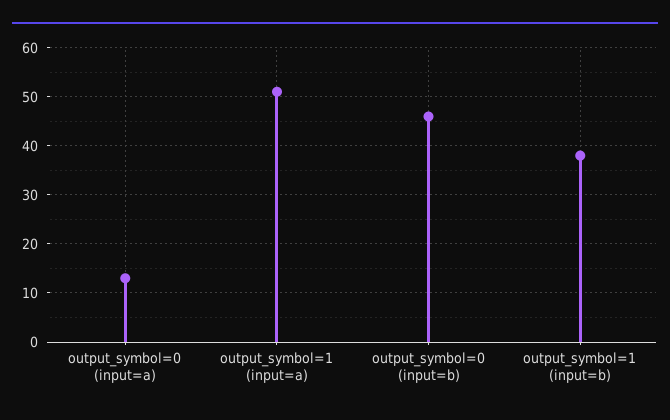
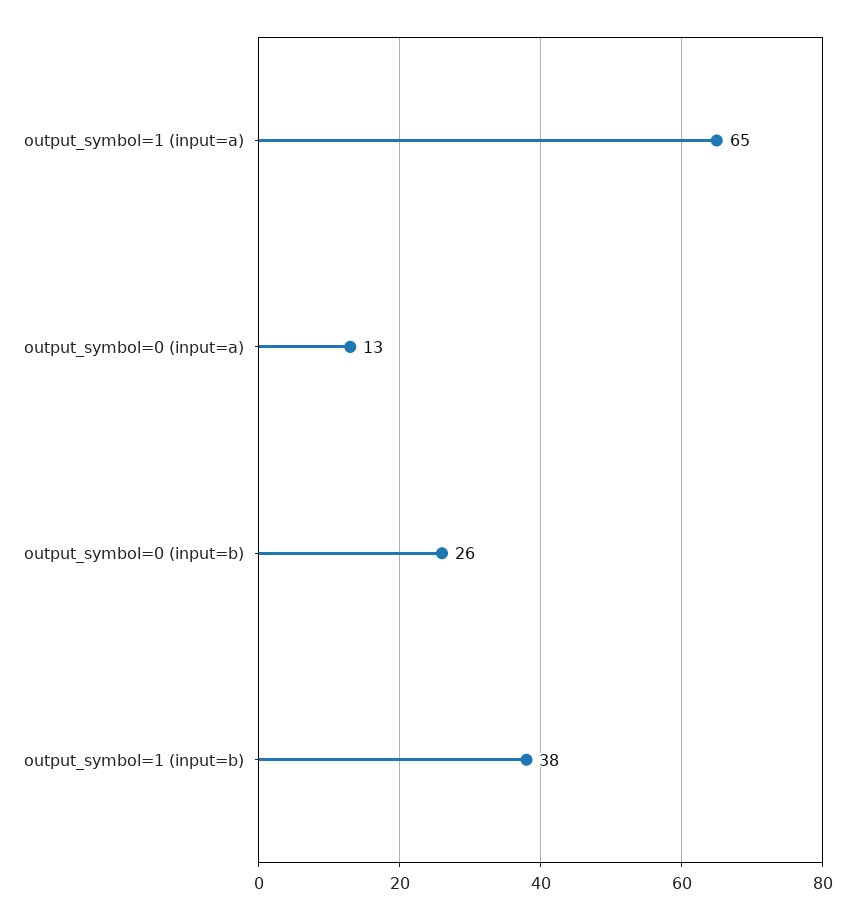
output_symbol=1 (input=a): 50 -> 65
output_symbol=0 (input=b): 45 -> 26

